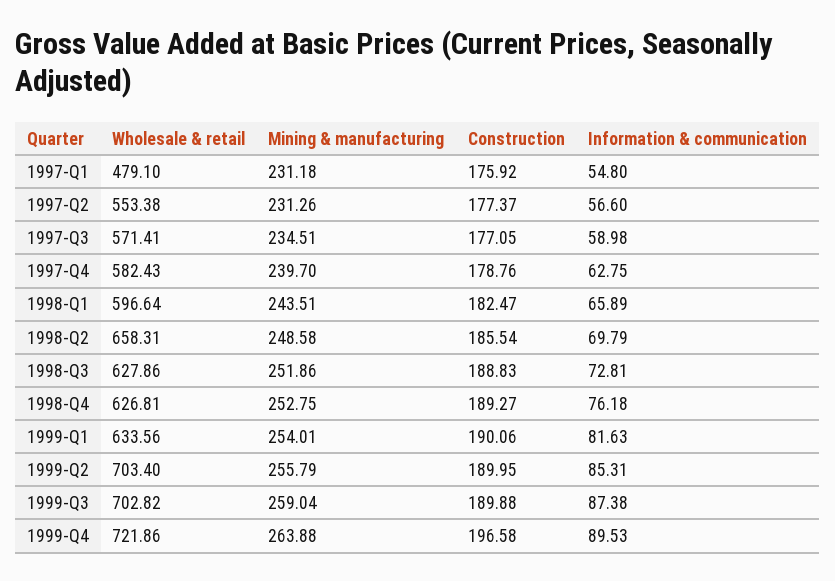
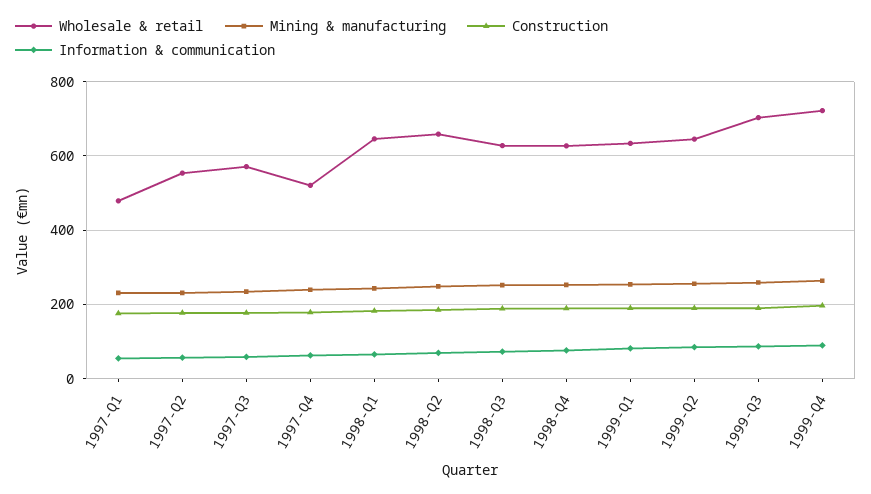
Wholesale & retail, 1997-Q4: 582.43 -> 520
Wholesale & retail, 1998-Q1: 596.64 -> 640
Wholesale & retail, 1999-Q2: 703.4 -> 640

